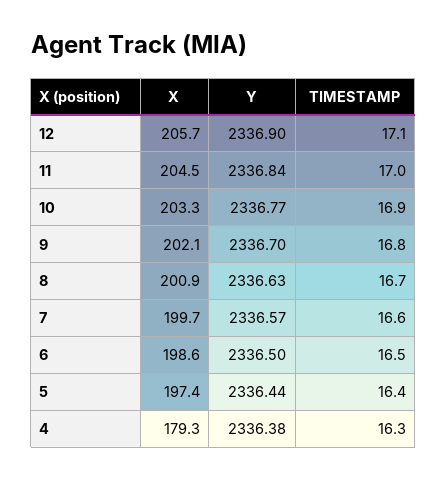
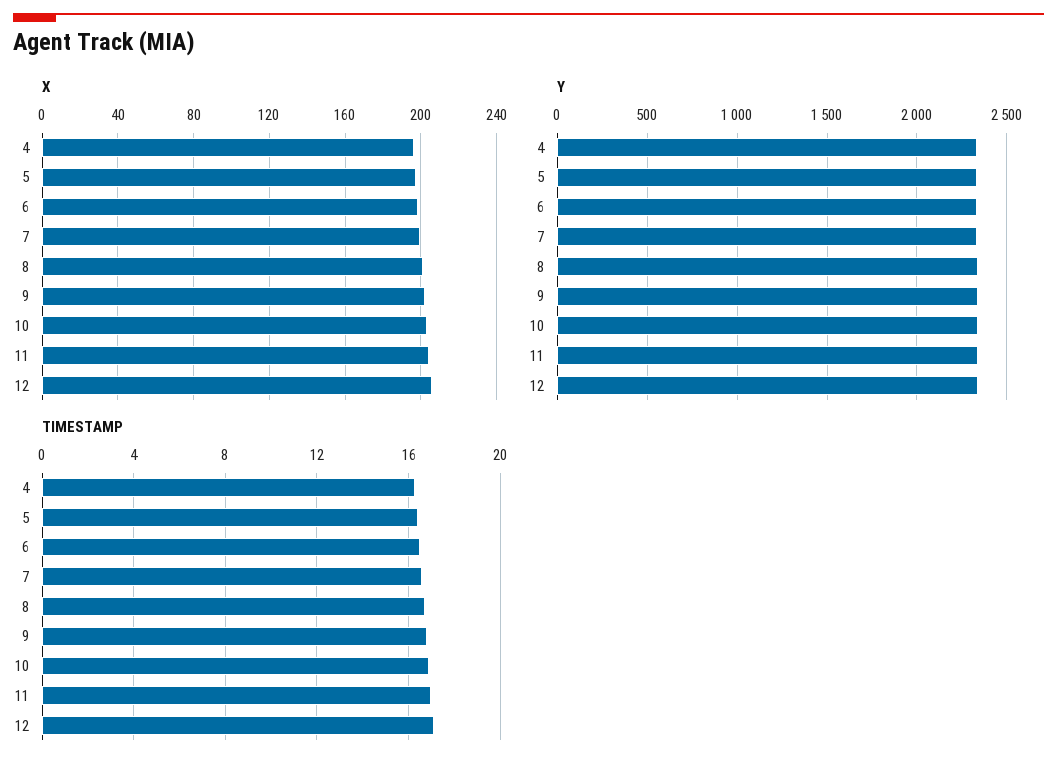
X, 4: 179.3 -> 195

